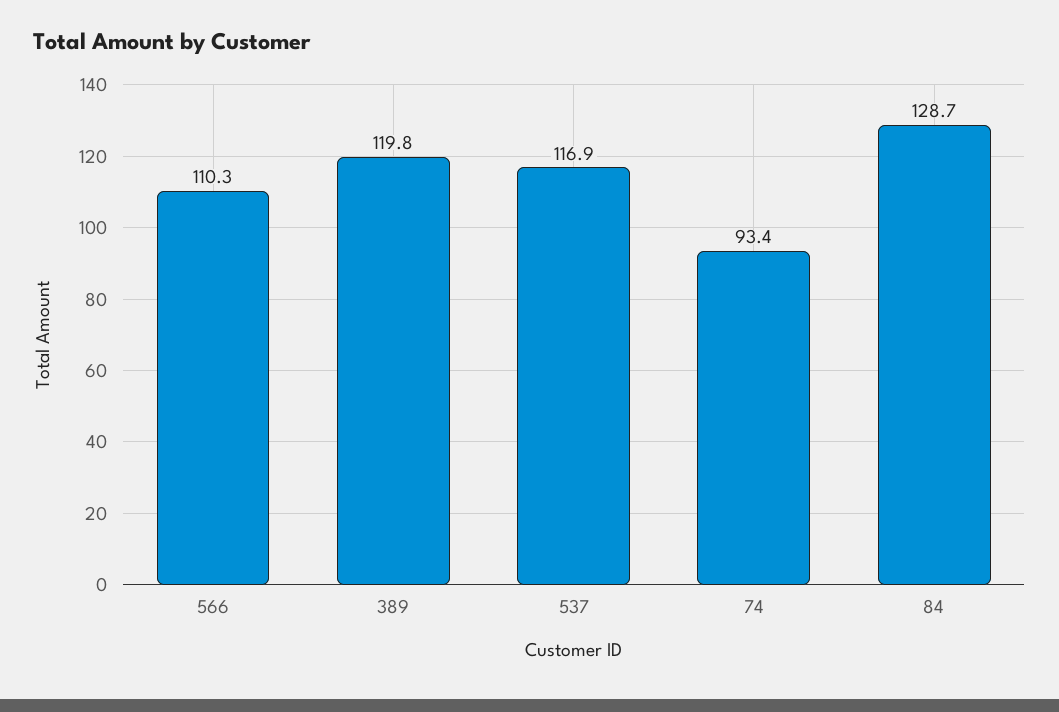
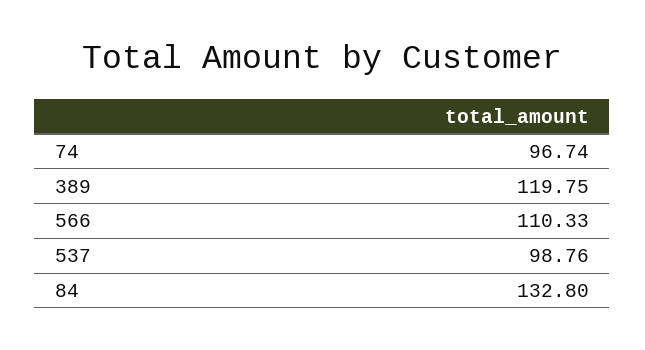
537: 116.9 -> 98.76
74: 93.4 -> 96.74
84: 128.7 -> 132.8

